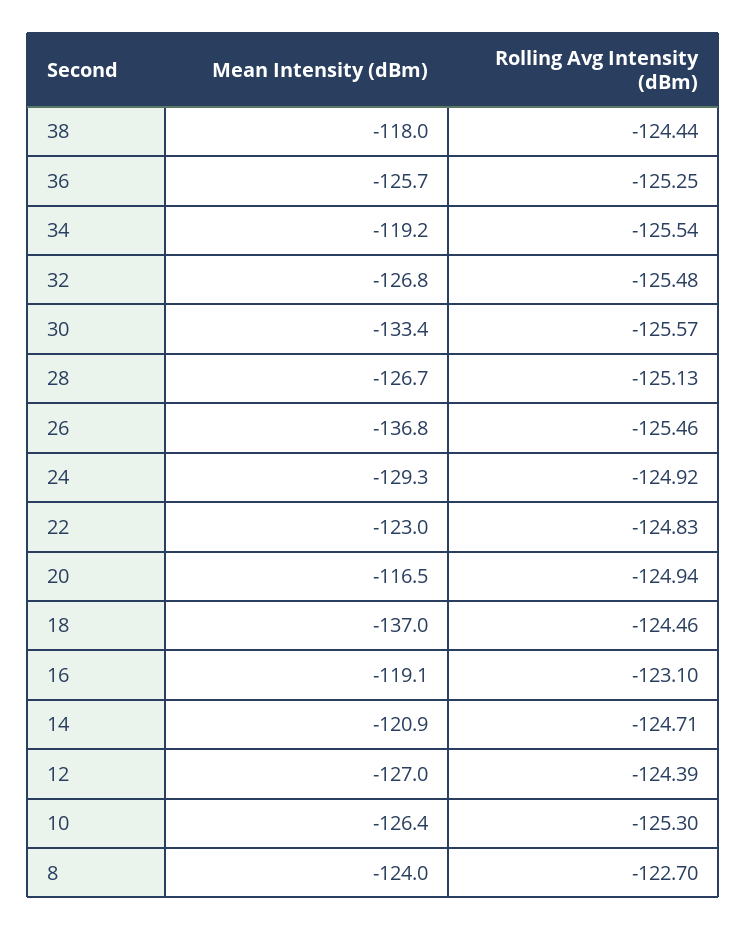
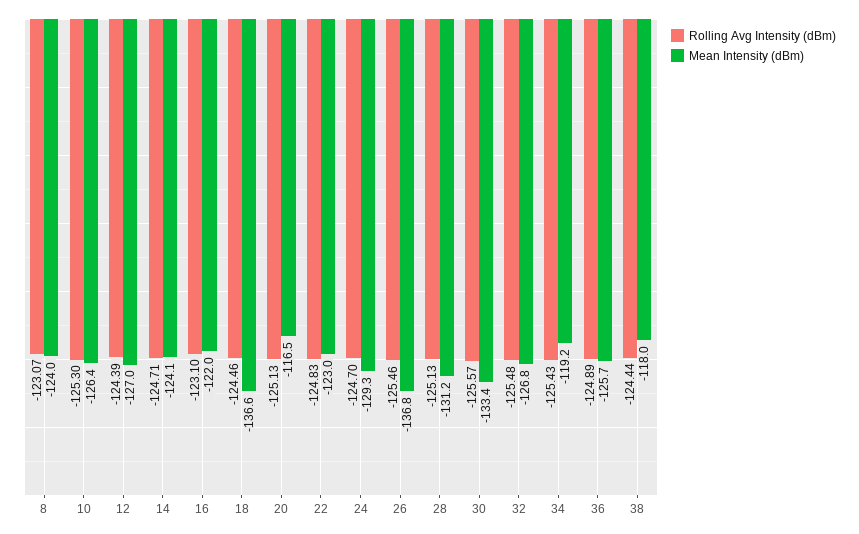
Rolling Avg Intensity (dBm), 36: -125.25 -> -124.89
Rolling Avg Intensity (dBm), 34: -125.54 -> -125.43
Mean Intensity (dBm), 28: -126.7 -> -131.2
Rolling Avg Intensity (dBm), 24: -124.92 -> -124.7
Rolling Avg Intensity (dBm), 20: -124.94 -> -125.13
Mean Intensity (dBm), 18: -137 -> -136.6
Mean Intensity (dBm), 16: -119.1 -> -122
Mean Intensity (dBm), 14: -120.9 -> -124.1
Rolling Avg Intensity (dBm), 8: -122.7 -> -123.07

